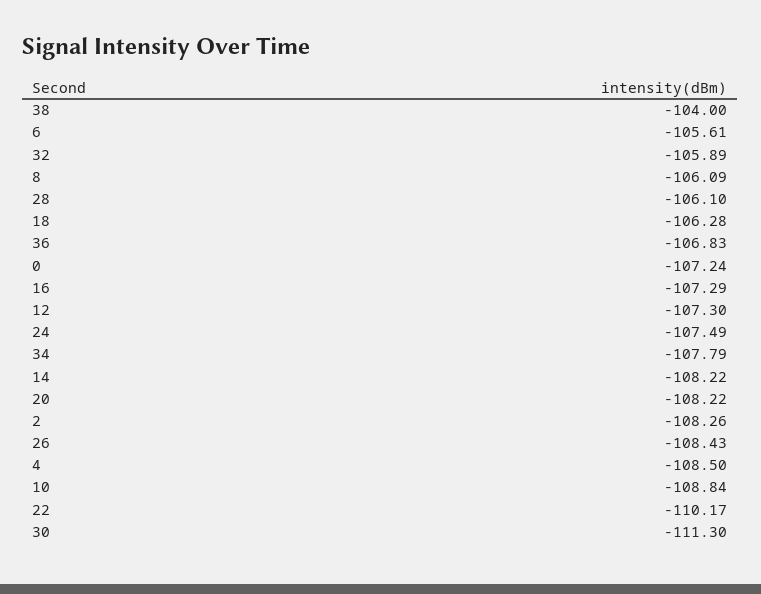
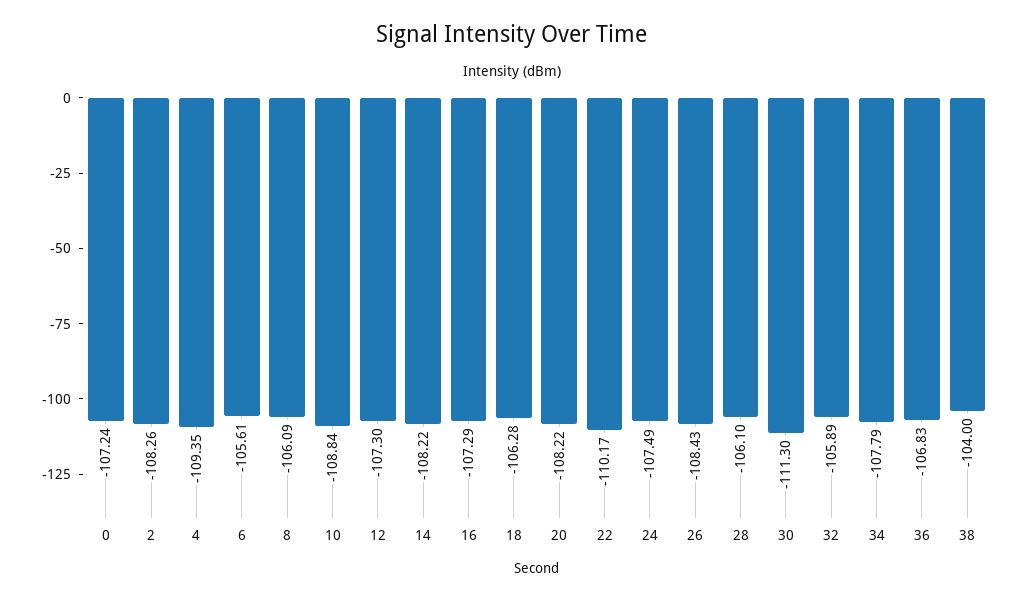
4: -108.5 -> -109.35

